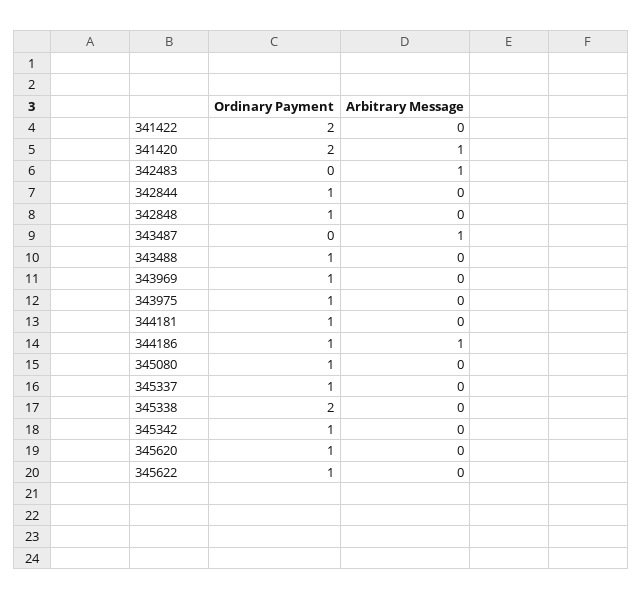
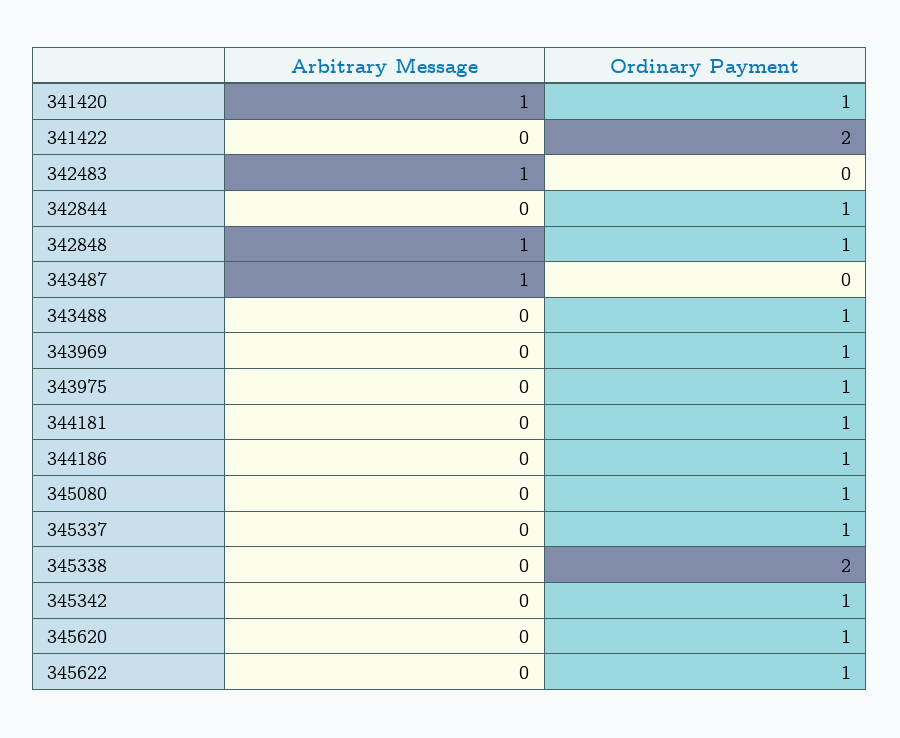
Ordinary Payment, 341420: 2 -> 1
Arbitrary Message, 342848: 0 -> 1
Arbitrary Message, 344186: 1 -> 0

